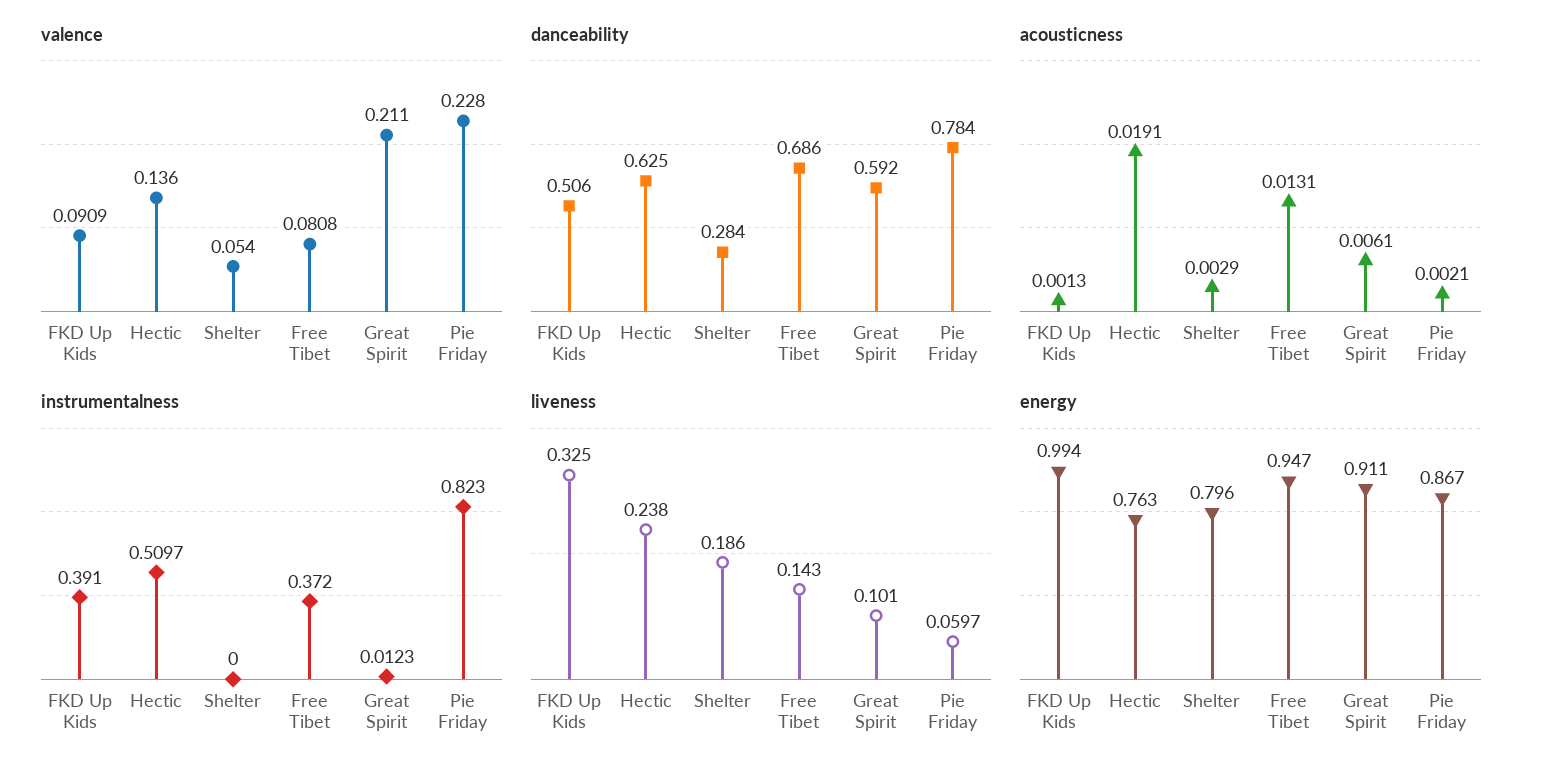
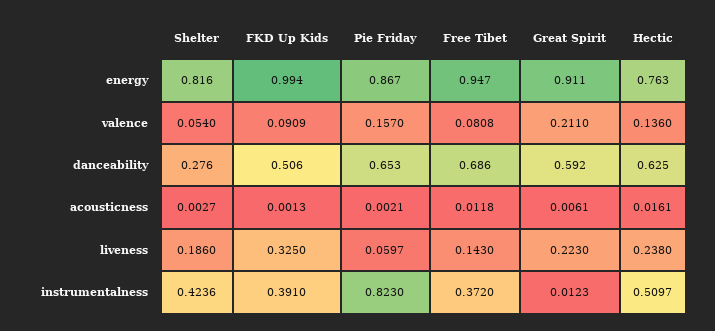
valence, Pie Friday: 0.228 -> 0.157
danceability, Shelter: 0.284 -> 0.276
danceability, Pie Friday: 0.784 -> 0.653
acousticness, Hectic: 0.0191 -> 0.0161
acousticness, Shelter: 0.0029 -> 0.0027
acousticness, Free Tibet: 0.0131 -> 0.0118
instrumentalness, Shelter: 0 -> 0.4236
liveness, Great Spirit: 0.101 -> 0.223
energy, Shelter: 0.796 -> 0.816

